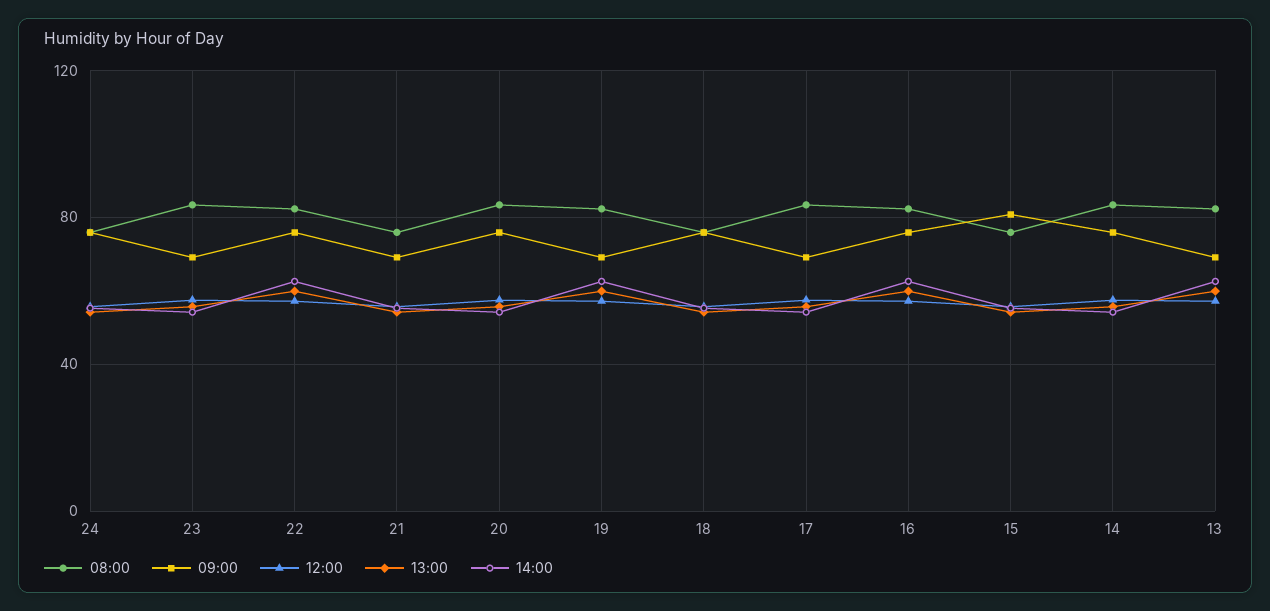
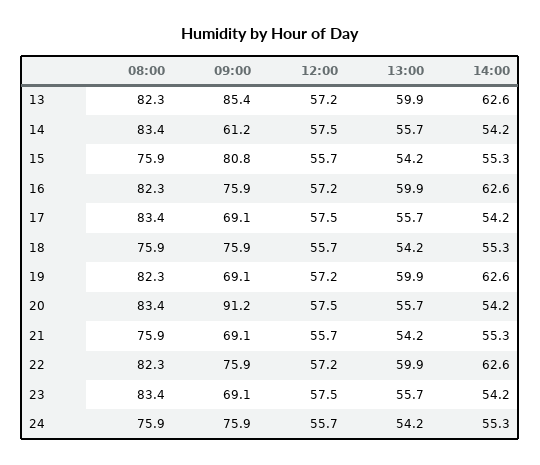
09:00, 20: 75 -> 91.2
09:00, 14: 75 -> 61.2
09:00, 13: 70 -> 85.4

